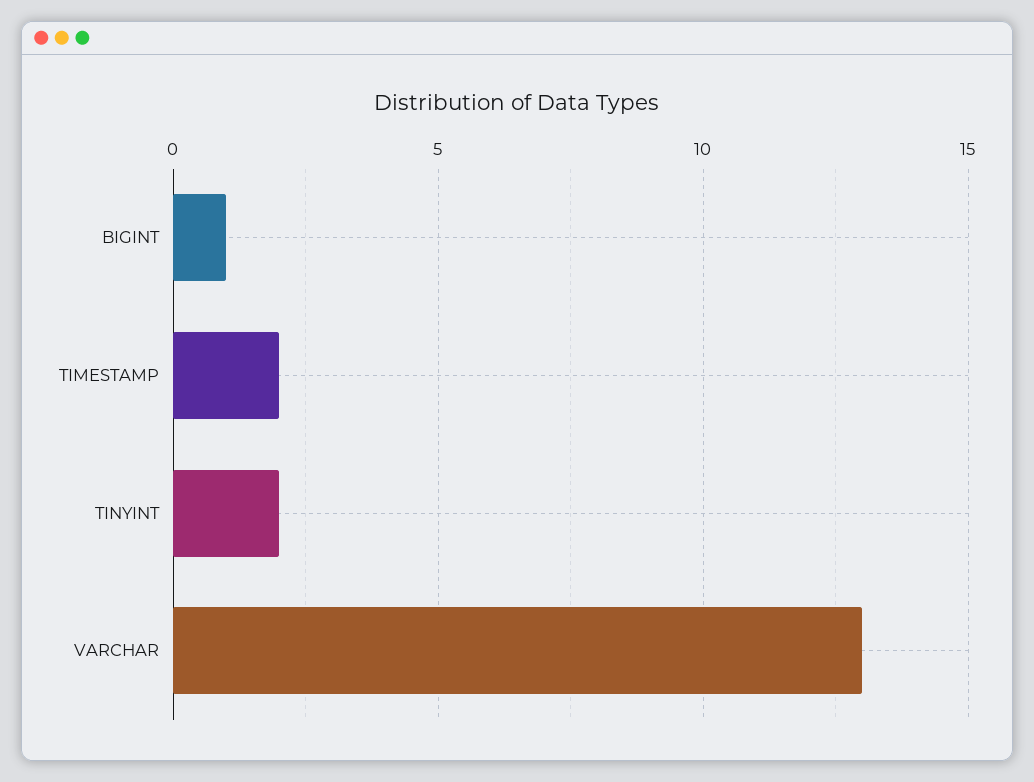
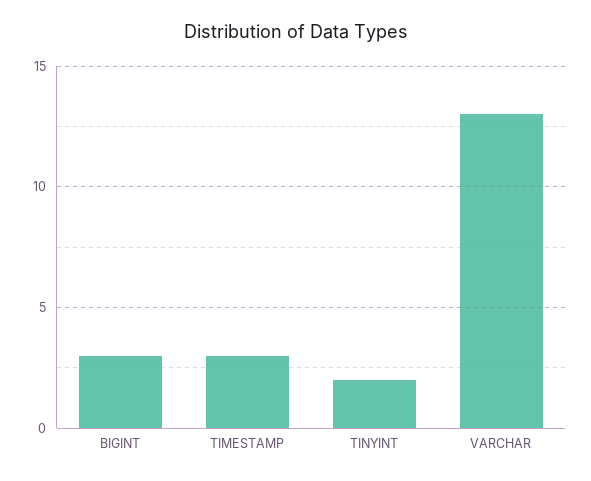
BIGINT: 1 -> 3
TIMESTAMP: 2 -> 3

